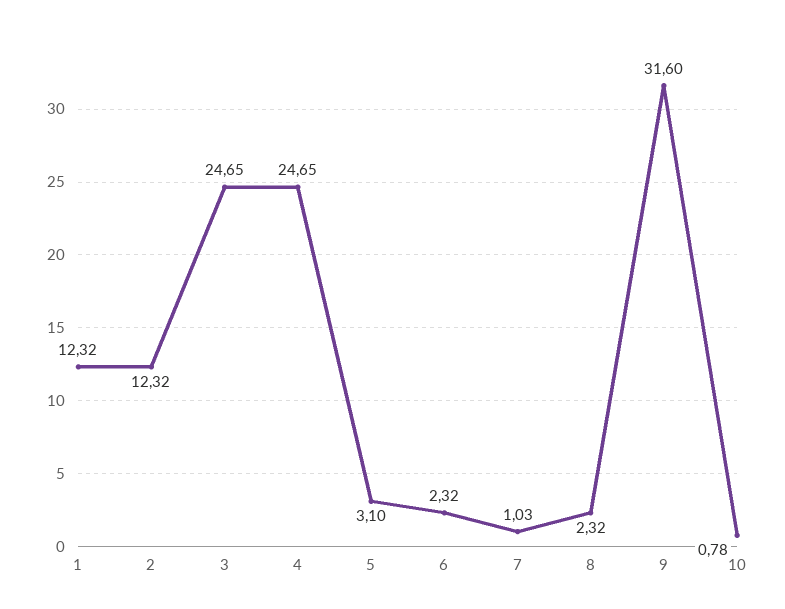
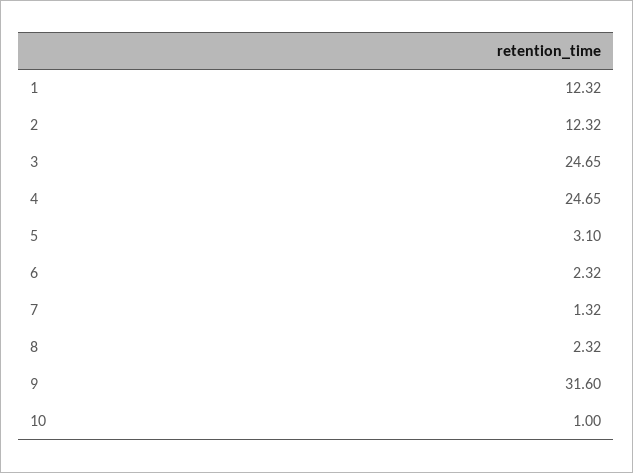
7: 1.03 -> 1.32
10: 0.78 -> 1

